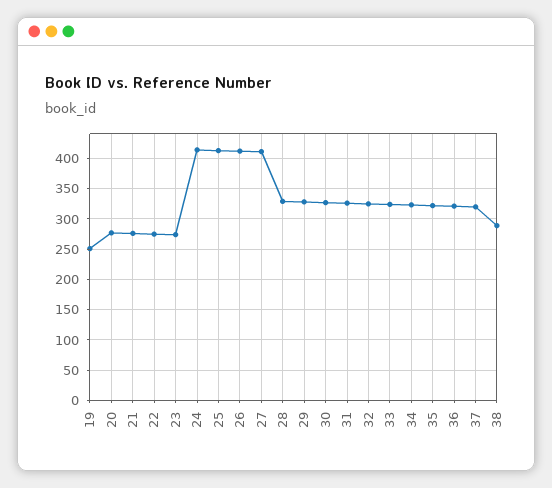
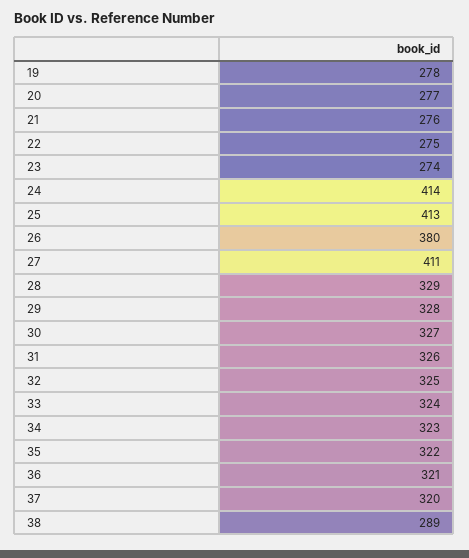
19: 250 -> 278
26: 410 -> 380

